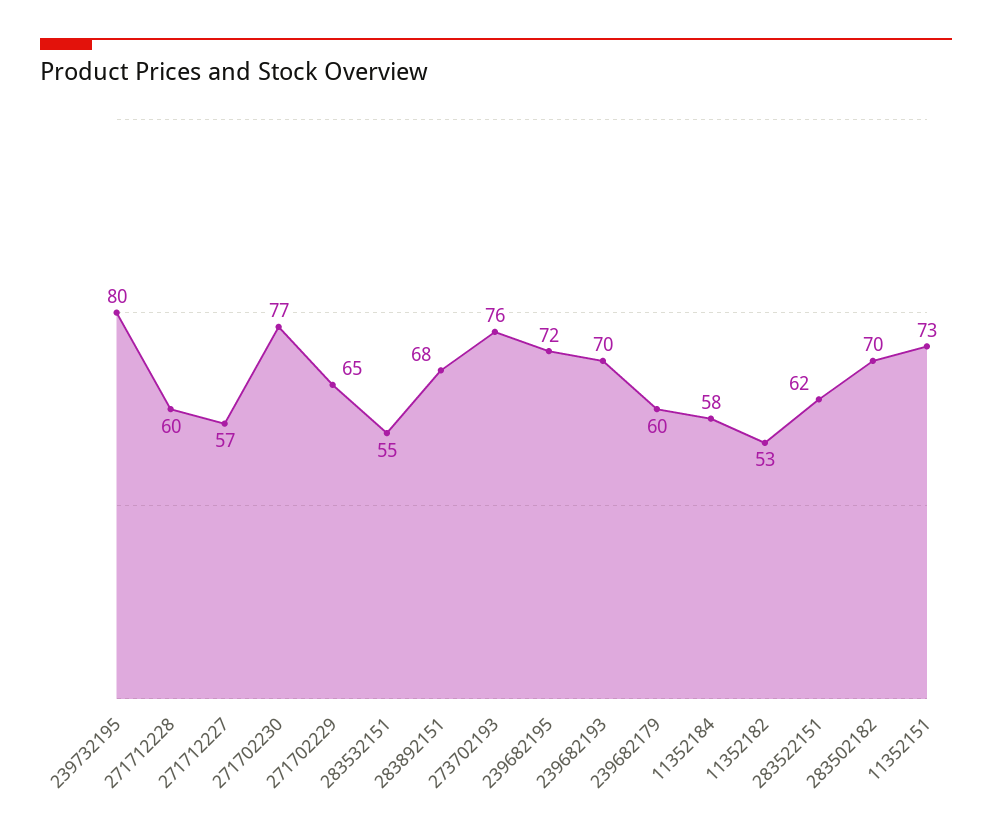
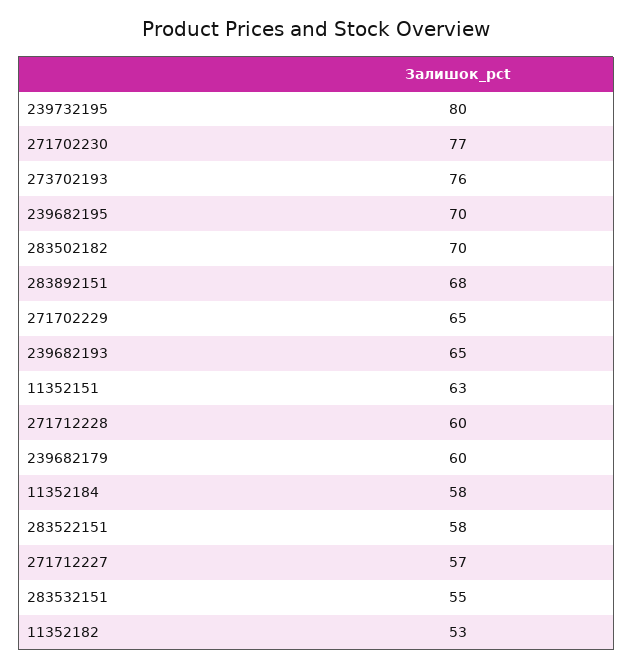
239682195: 72 -> 70
239682193: 70 -> 65
283522151: 62 -> 58
11352151: 73 -> 63

